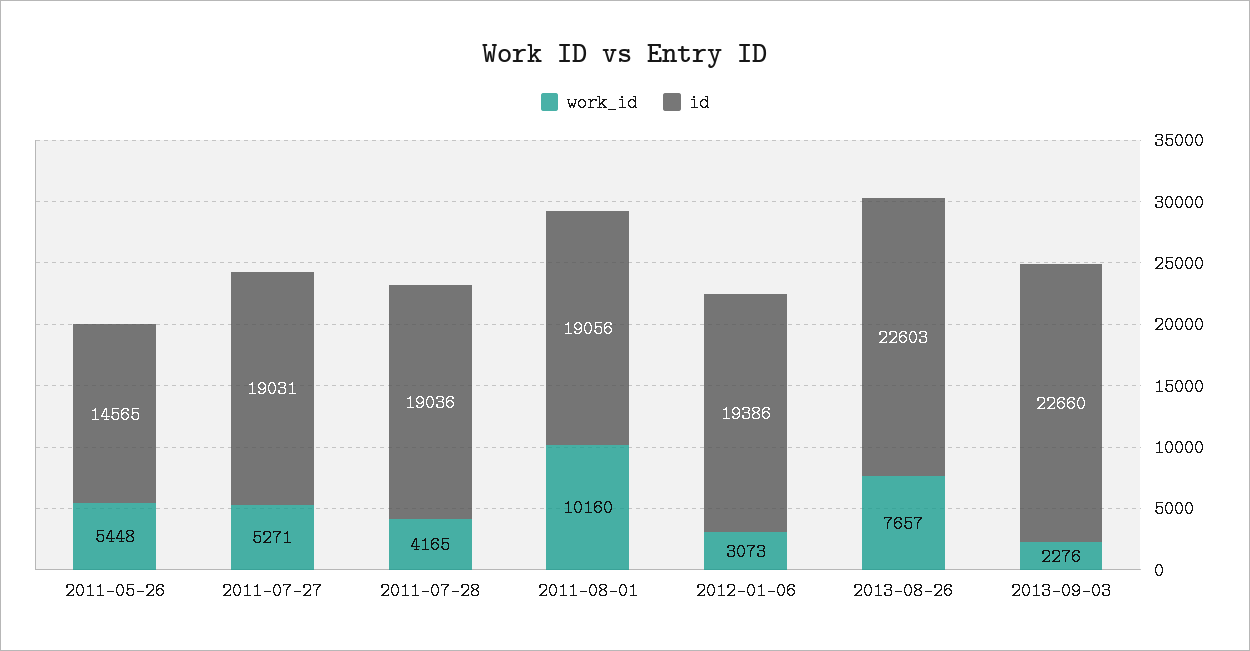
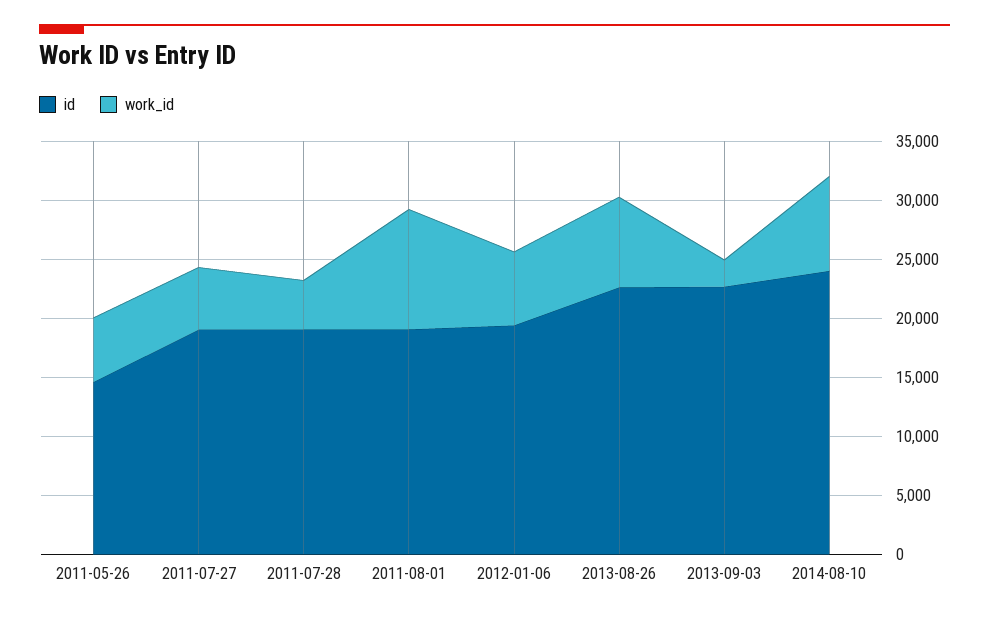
work_id, 2012-01-06: 3073 -> 6000
id, 2014-08-10: none -> 24000
work_id, 2014-08-10: none -> 8000

